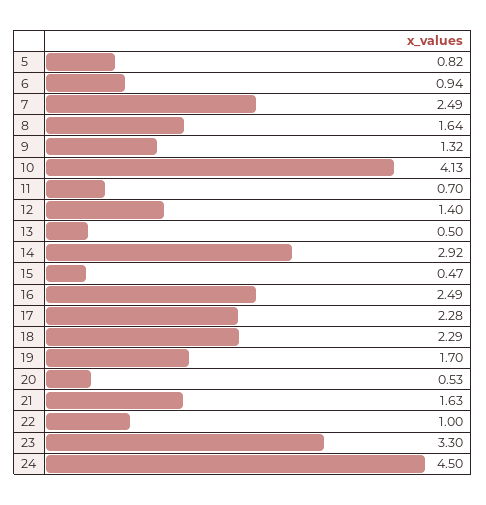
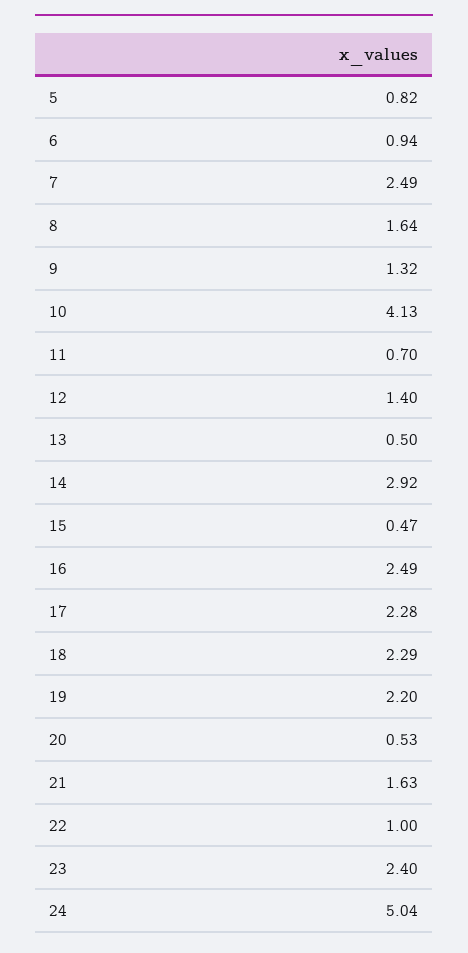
19: 1.7 -> 2.2
23: 3.3 -> 2.4
24: 4.5 -> 5.04

